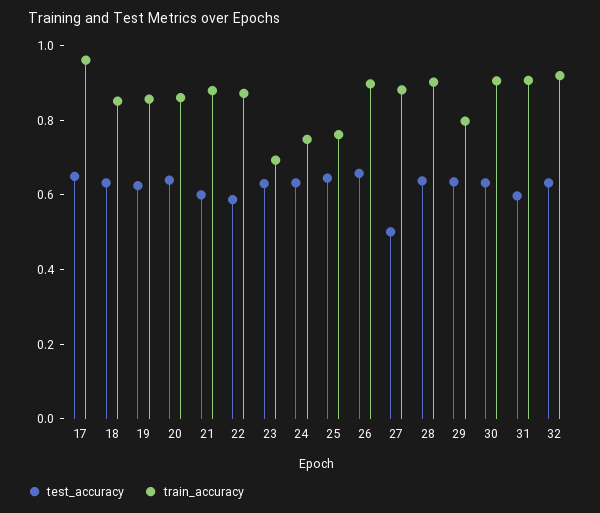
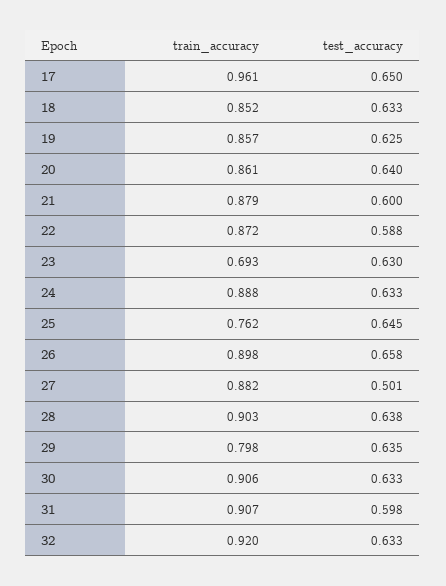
train_accuracy, 24: 0.75 -> 0.888

